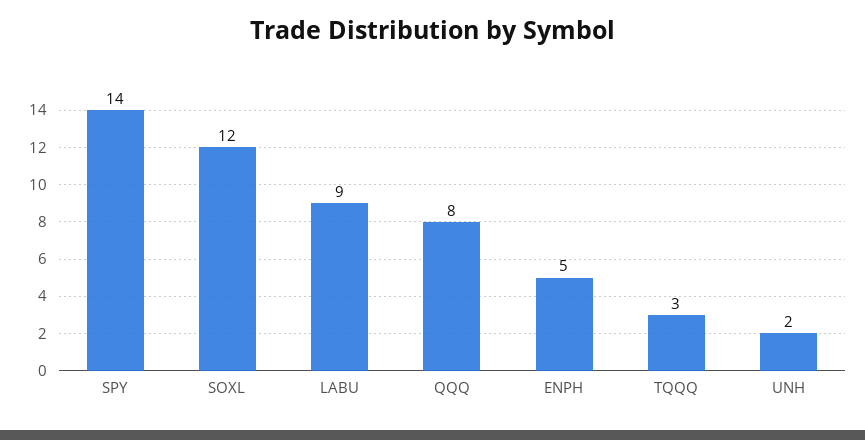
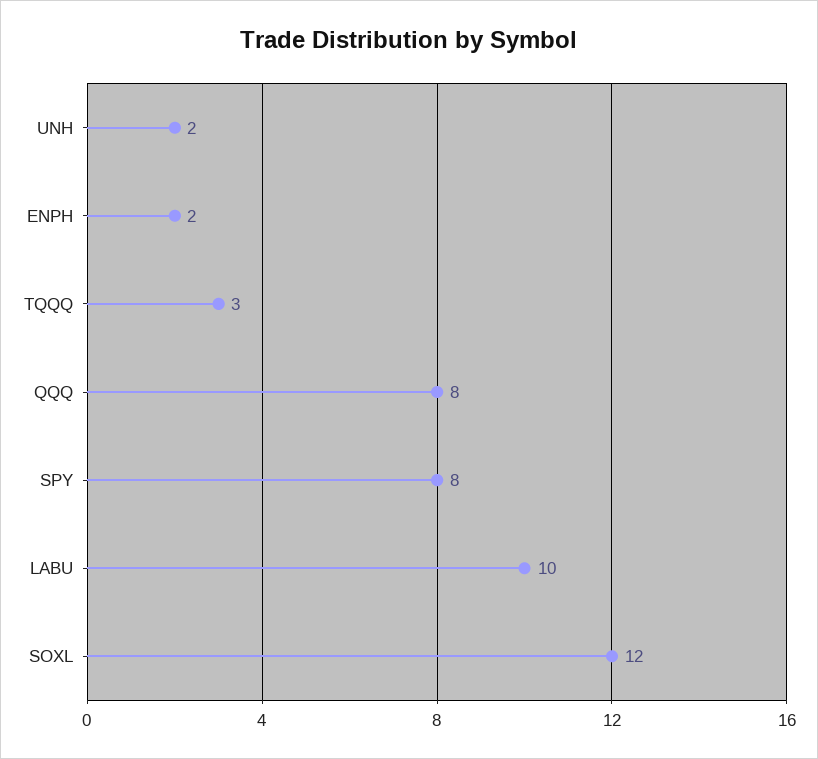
SPY: 14 -> 8
LABU: 9 -> 10
ENPH: 5 -> 2

